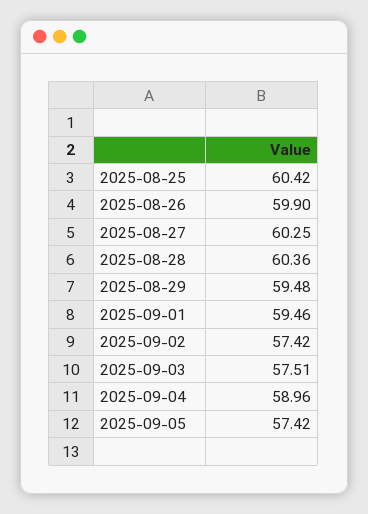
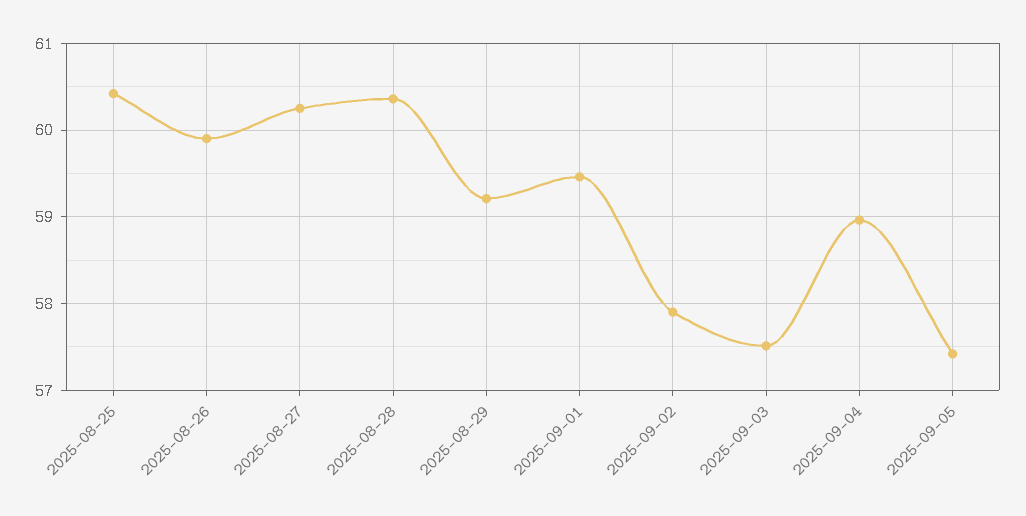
2025-08-29: 59.48 -> 59.2
2025-09-02: 57.42 -> 57.9

